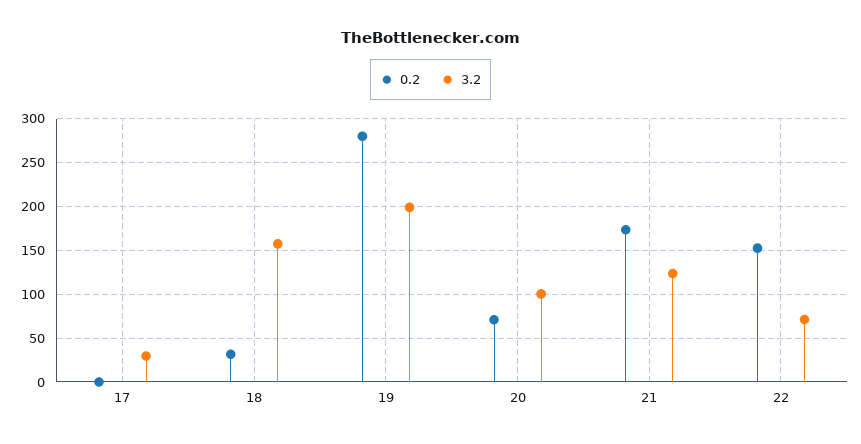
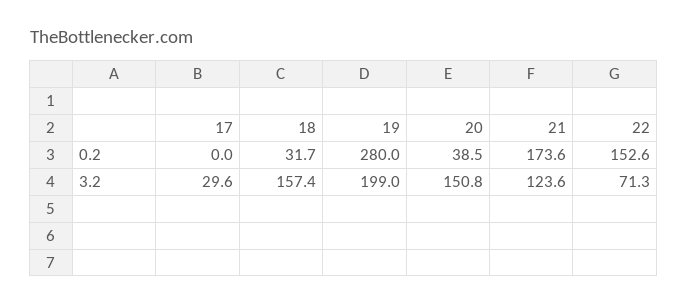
0.2, 20: 70 -> 38.5
3.2, 20: 100 -> 150.8

